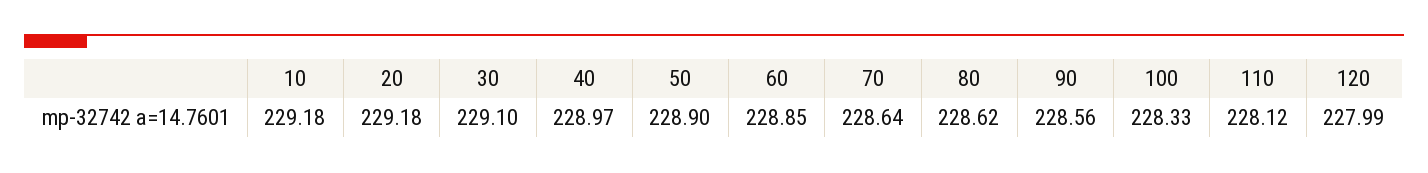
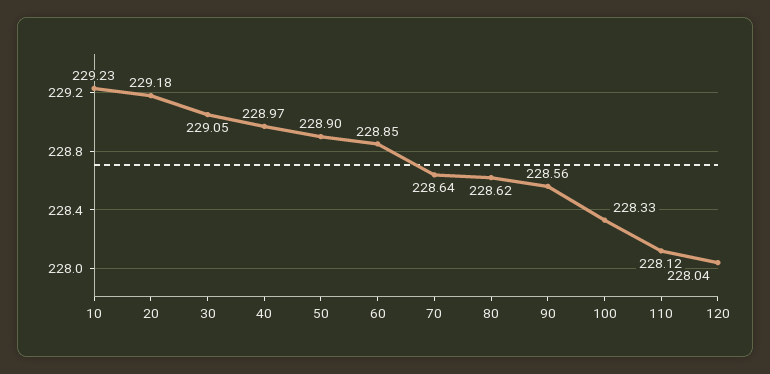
10: 229.18 -> 229.23
30: 229.1 -> 229.05
120: 227.99 -> 228.04

